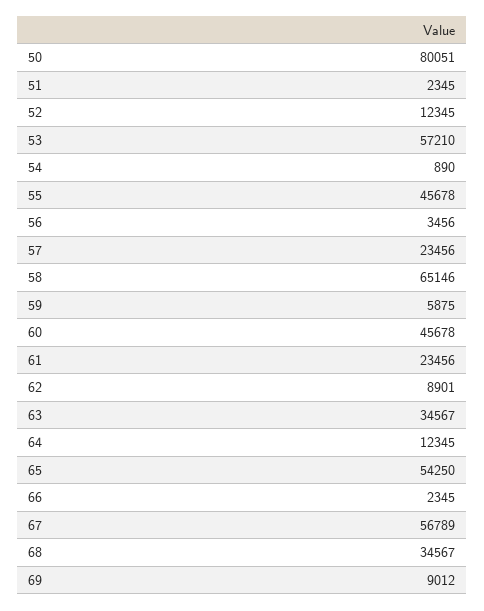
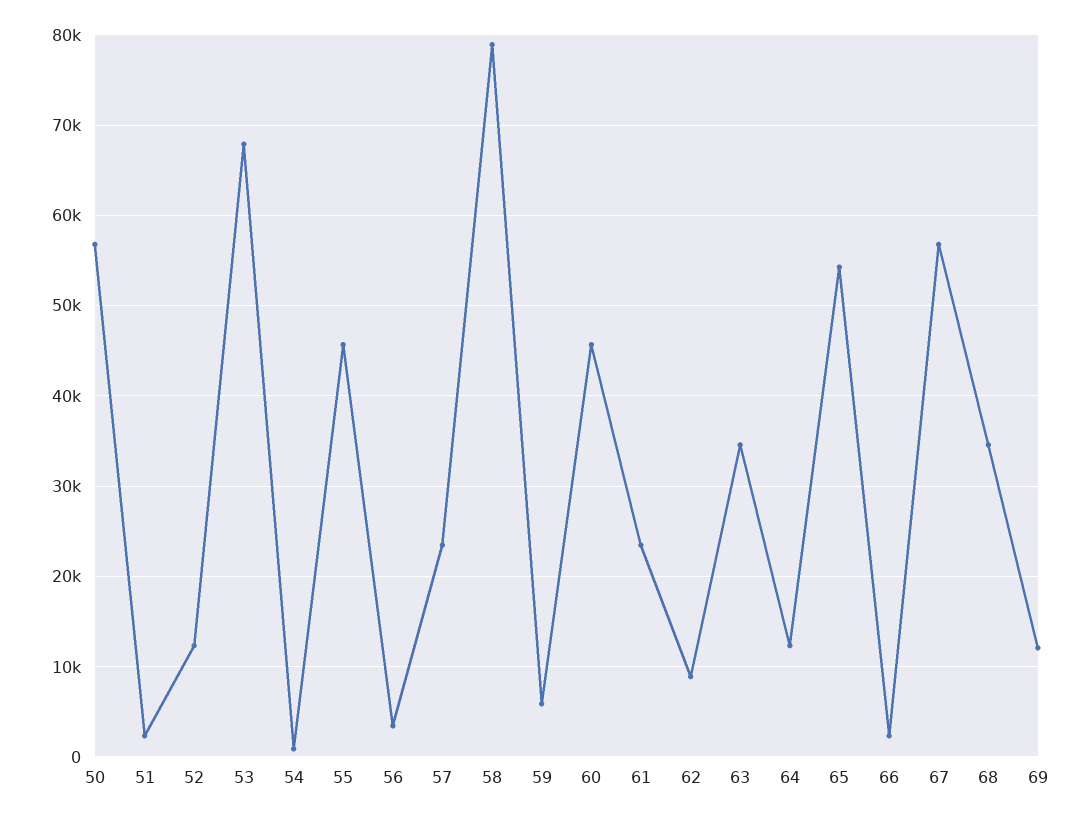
50: 80051 -> 57000
53: 57210 -> 68000
58: 65146 -> 79000
69: 9012 -> 12000

